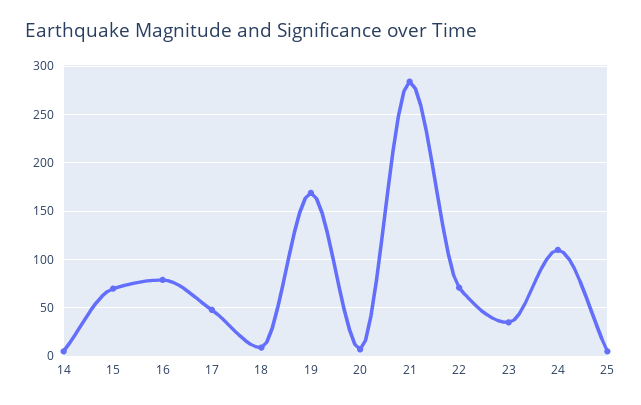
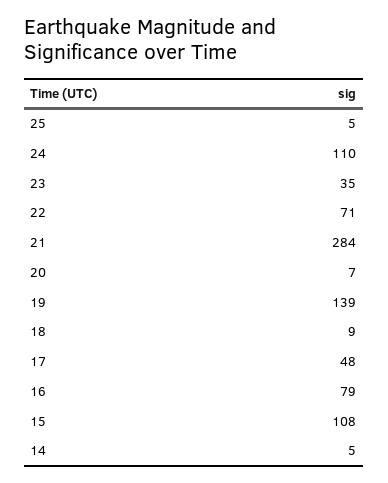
15: 70 -> 108
19: 170 -> 139

